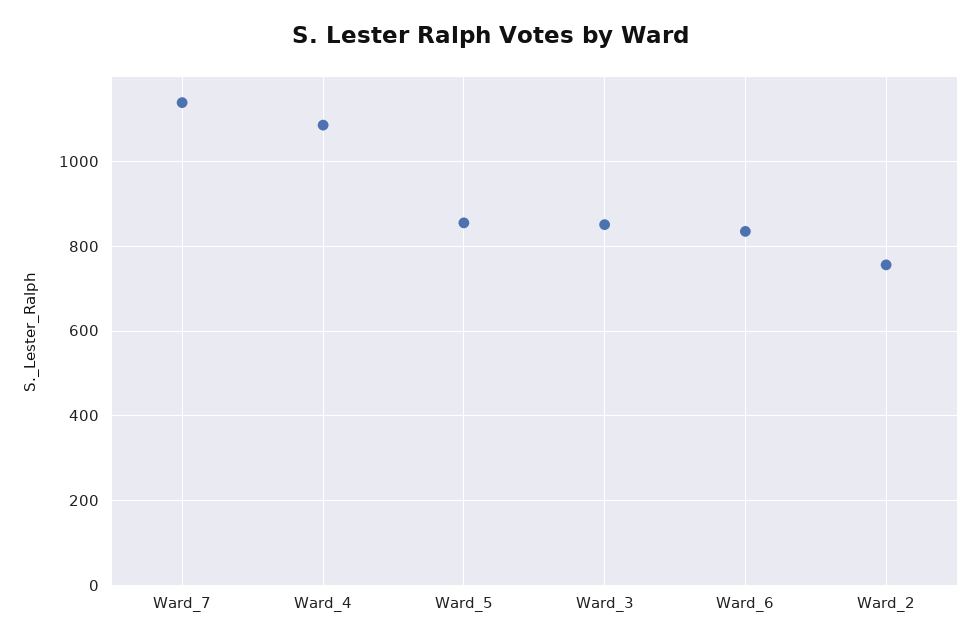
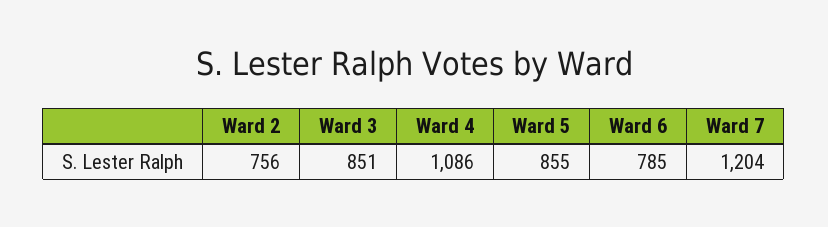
Ward_7: 1140 -> 1204
Ward_6: 840 -> 785

